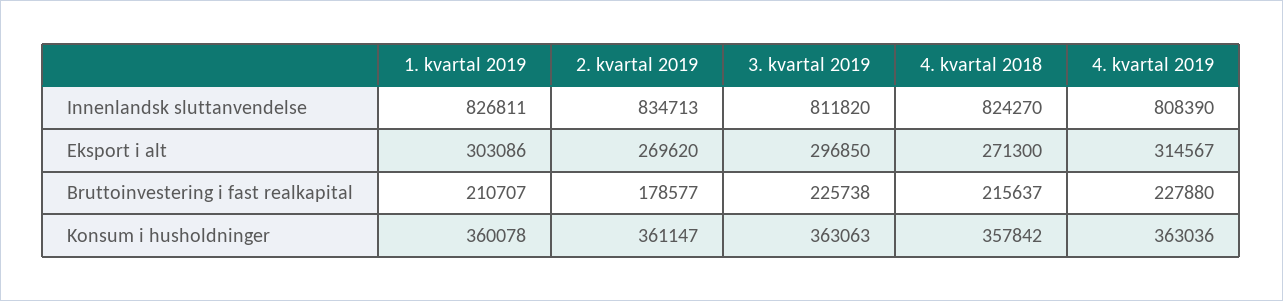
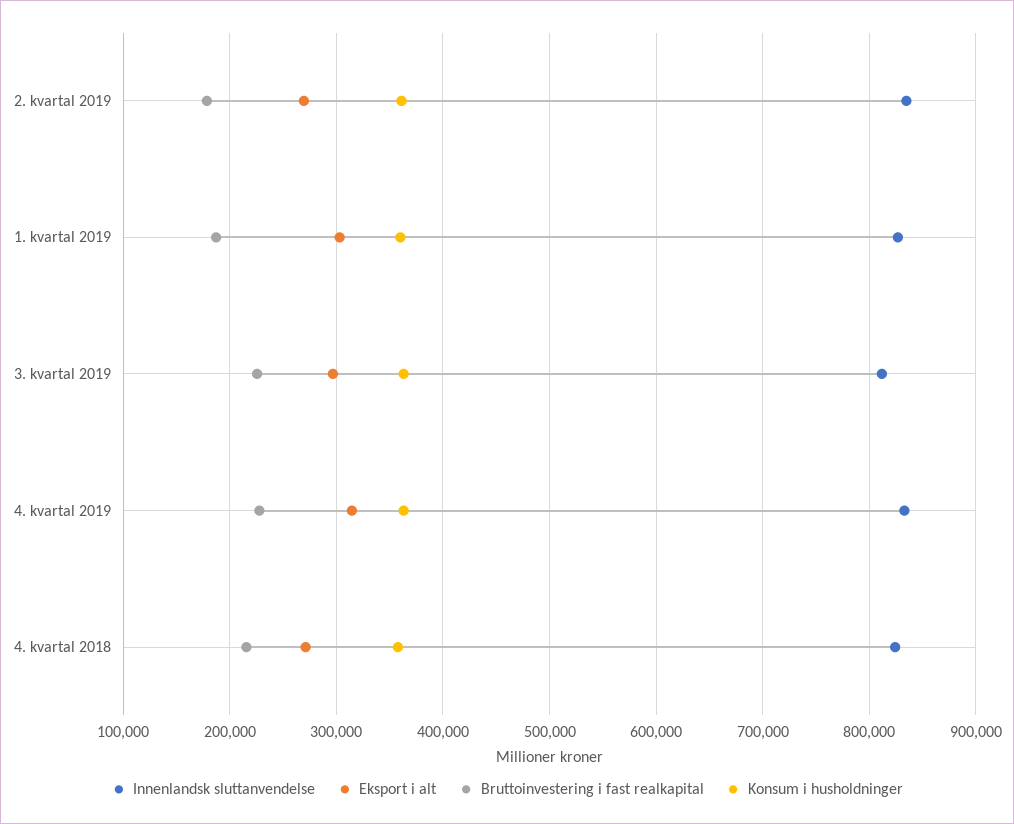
Innenlandsk sluttanvendelse, 4. kvartal 2019: 808390 -> 830000
Bruttoinvestering i fast realkapital, 1. kvartal 2019: 210707 -> 190000

